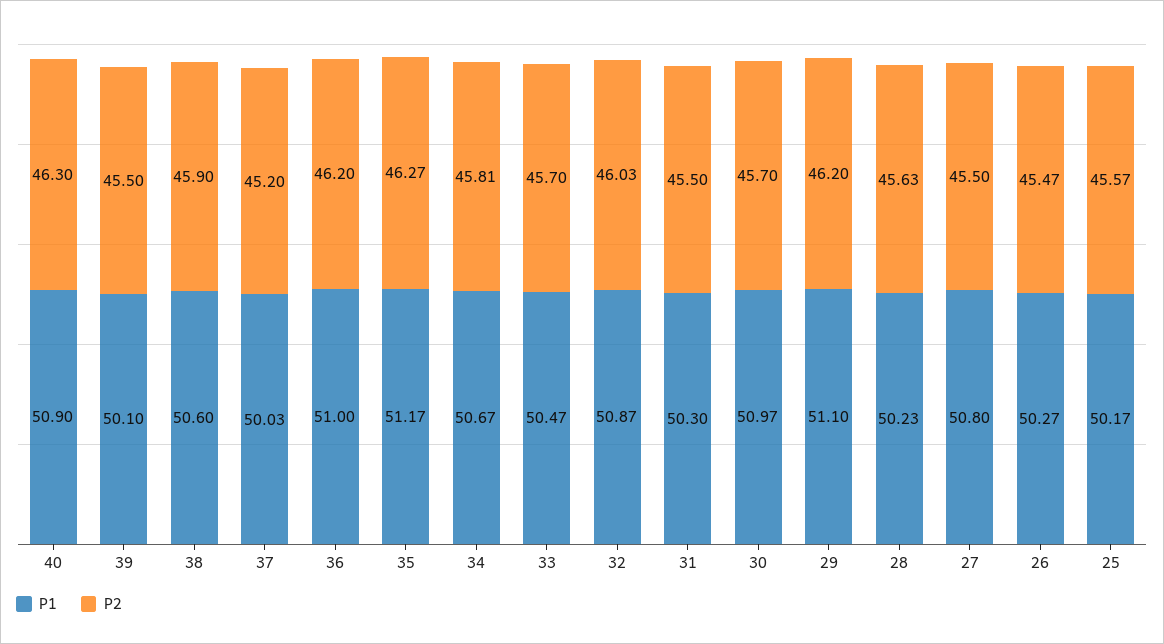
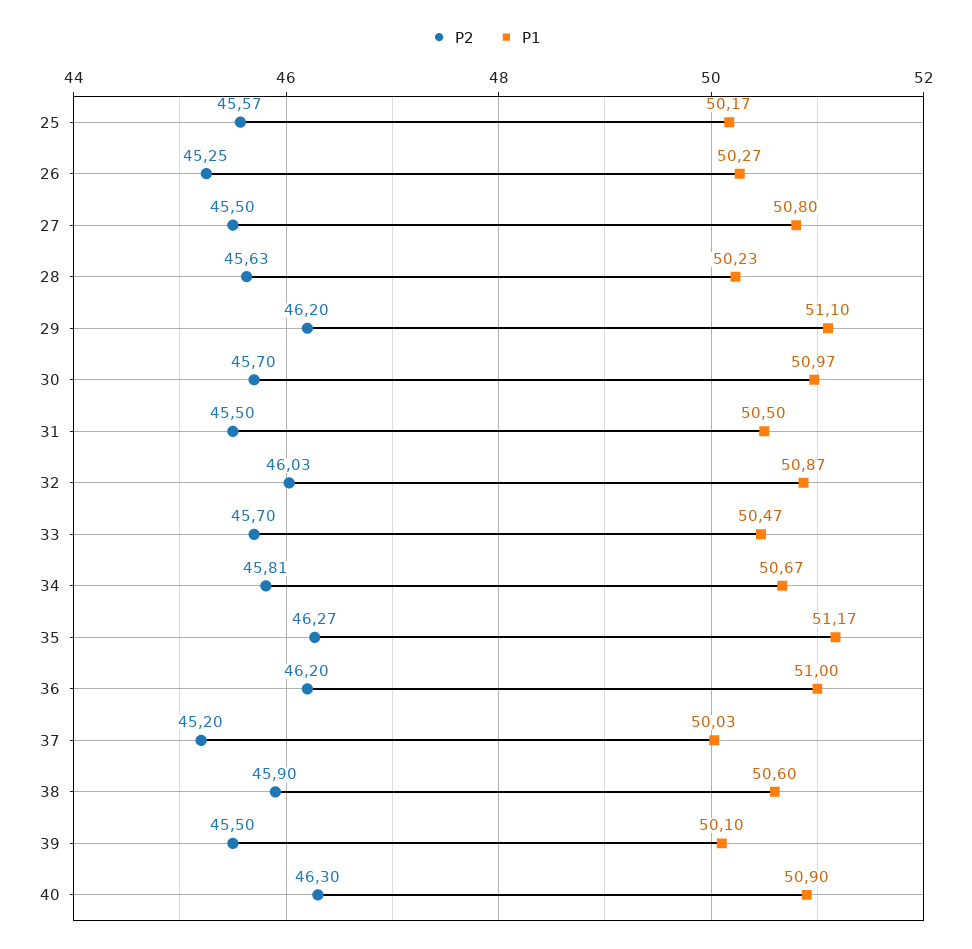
P1, 31: 50.3 -> 50.5
P2, 26: 45.47 -> 45.25

